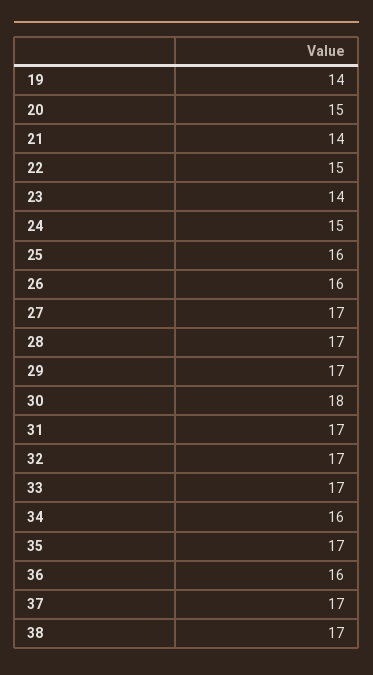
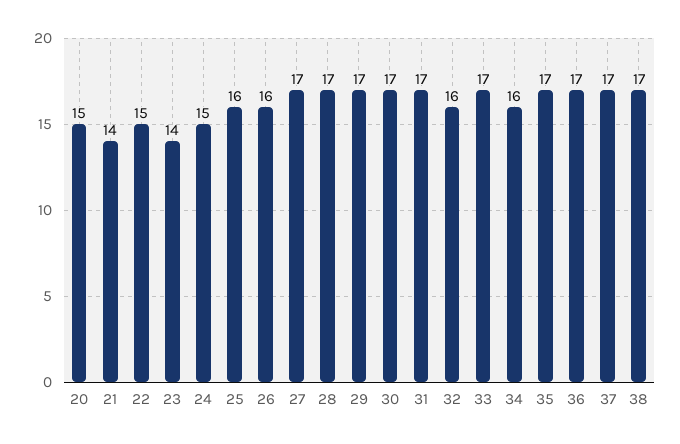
19: 14 -> none
30: 18 -> 17
32: 17 -> 16
36: 16 -> 17

